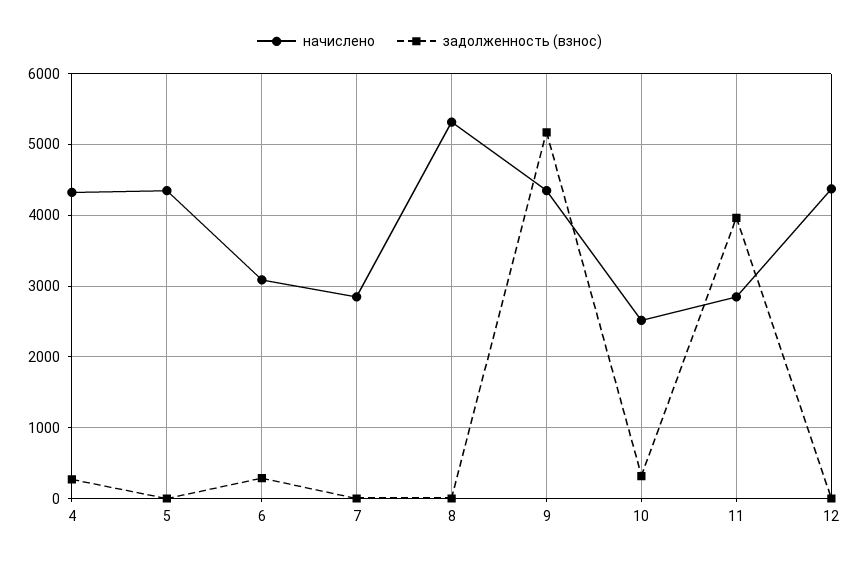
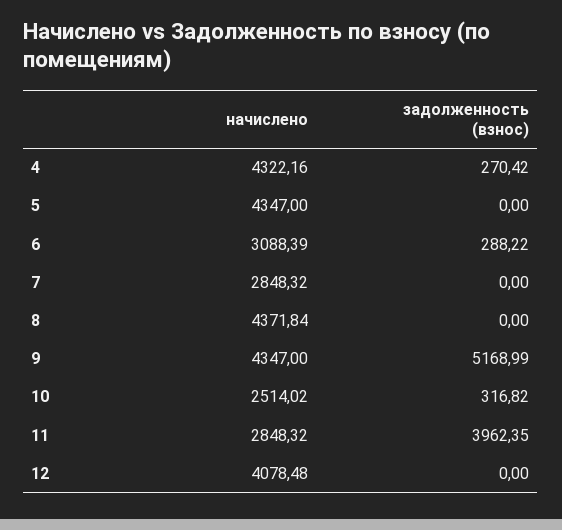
начислено, 8: 5300 -> 4371.84
начислено, 12: 4400 -> 4078.48

